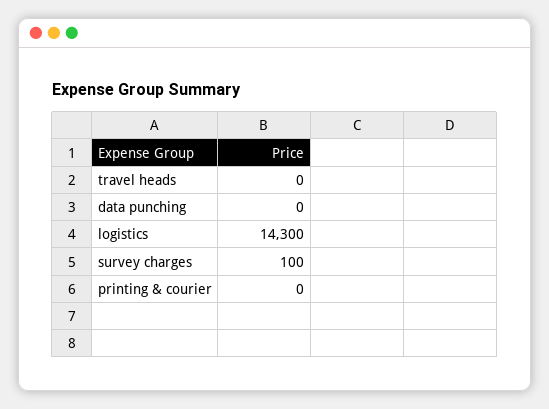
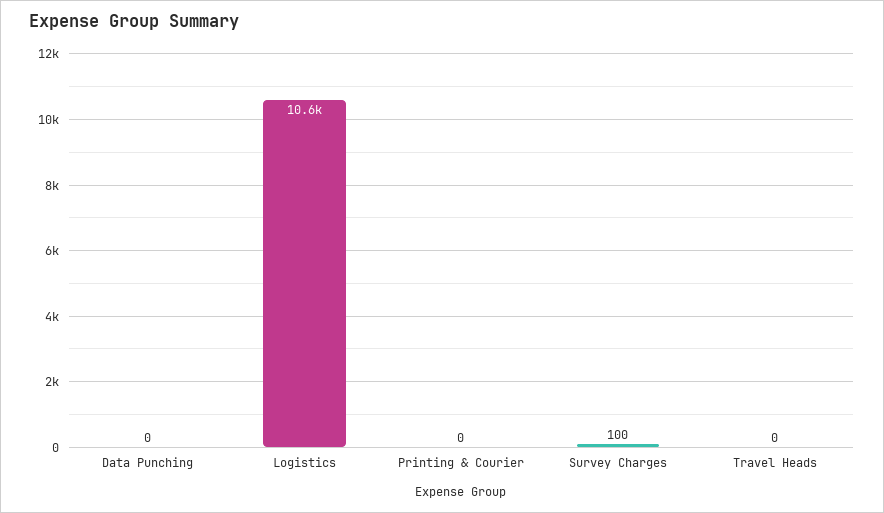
logistics: 14300 -> 10600

